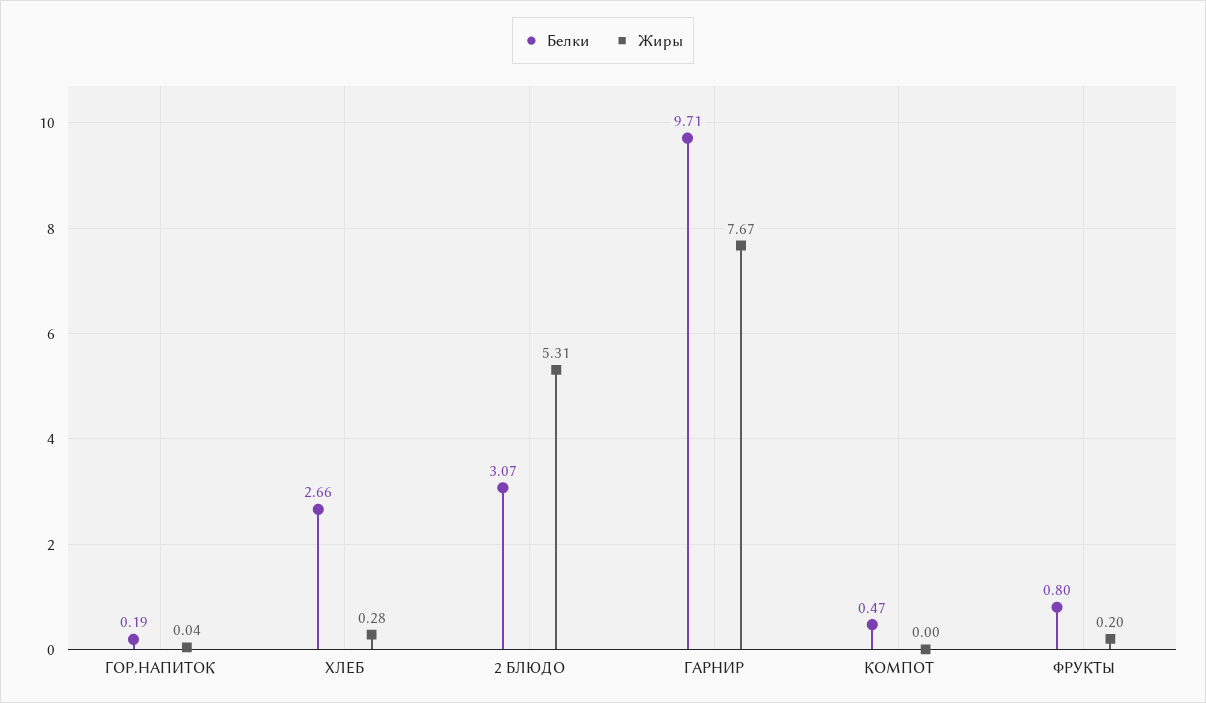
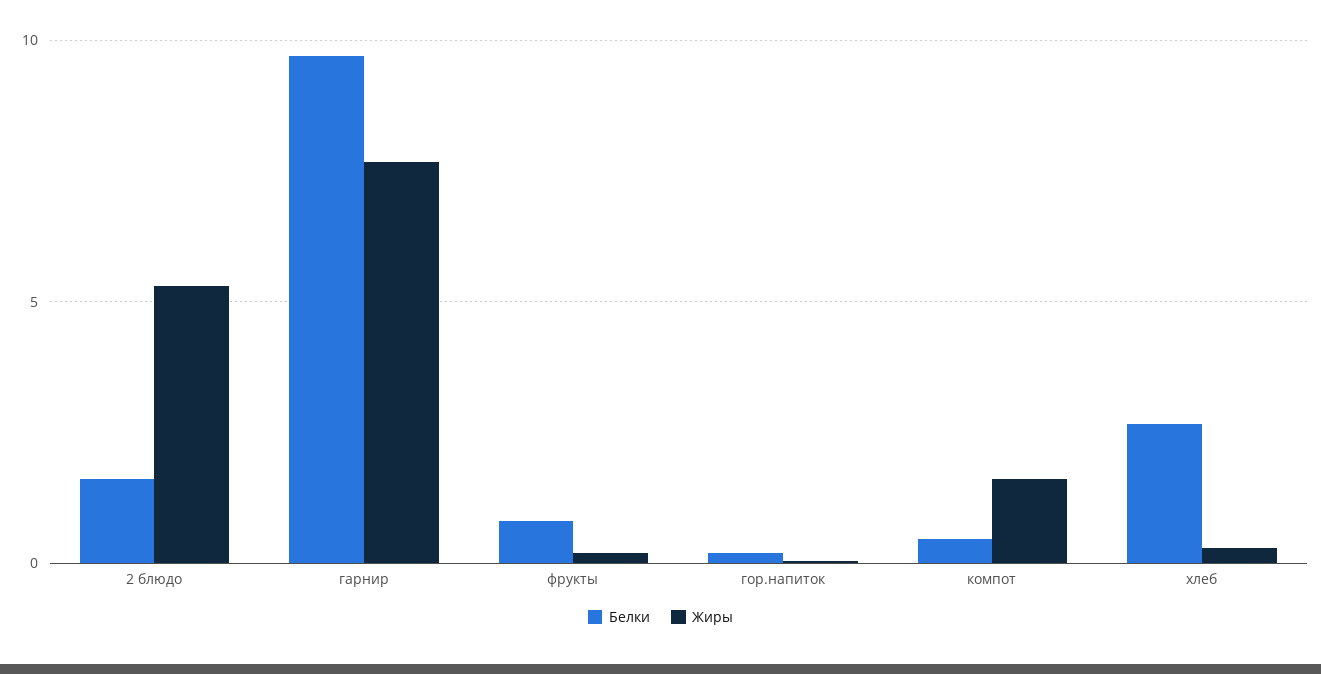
Белки, 2 БЛЮДО: 3.07 -> 1.5
Жиры, КОМПОТ: 0 -> 1.5

